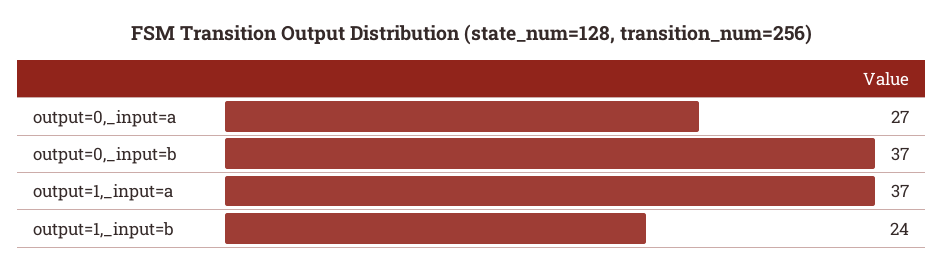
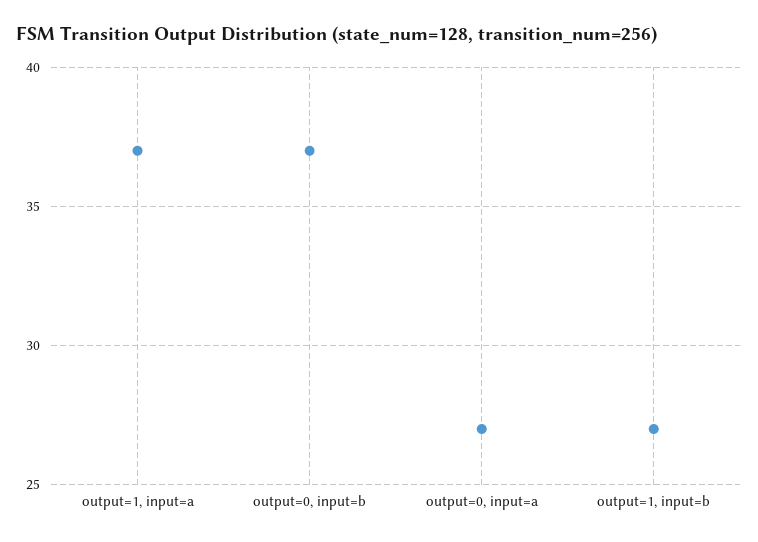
output=1,_input=b: 24 -> 27

